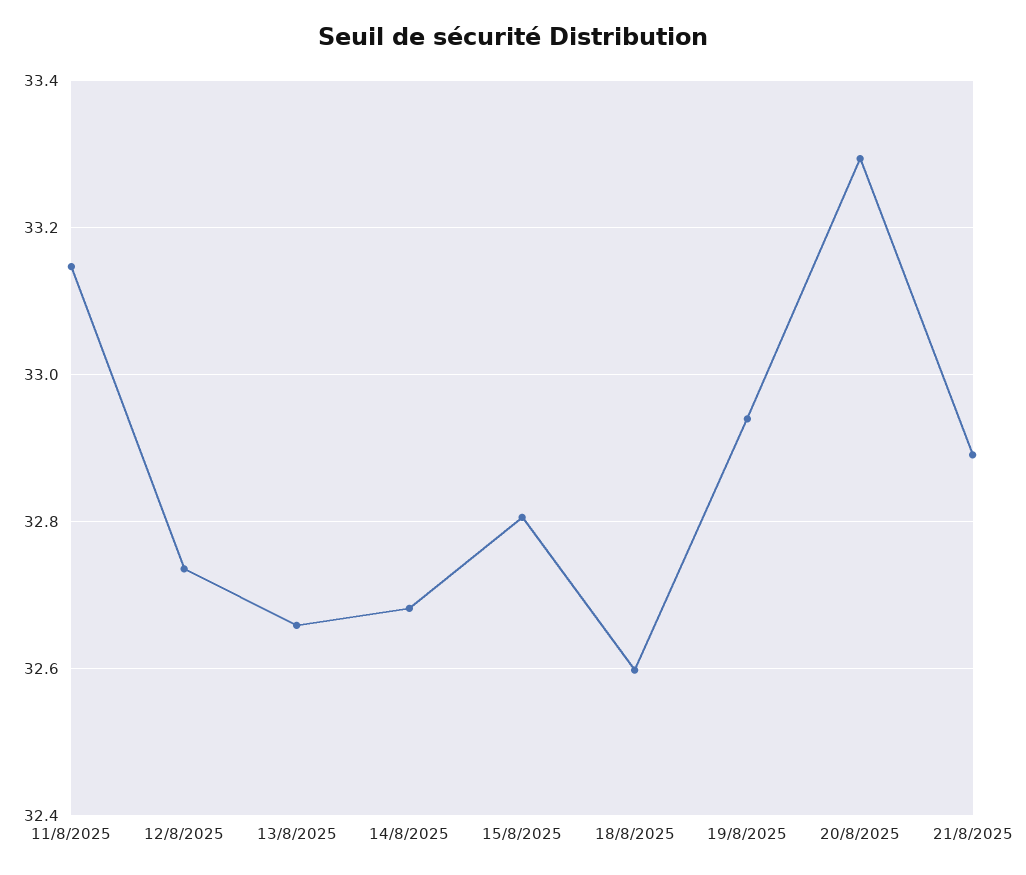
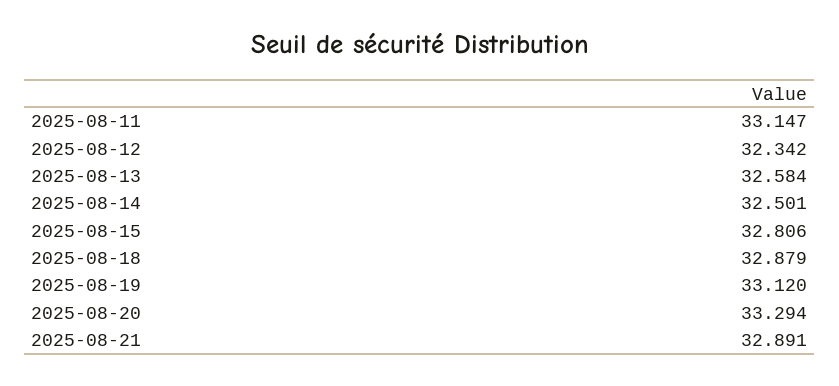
12/8/2025: 32.74 -> 32.342
13/8/2025: 32.66 -> 32.584
14/8/2025: 32.68 -> 32.501
18/8/2025: 32.6 -> 32.879
19/8/2025: 32.94 -> 33.12

